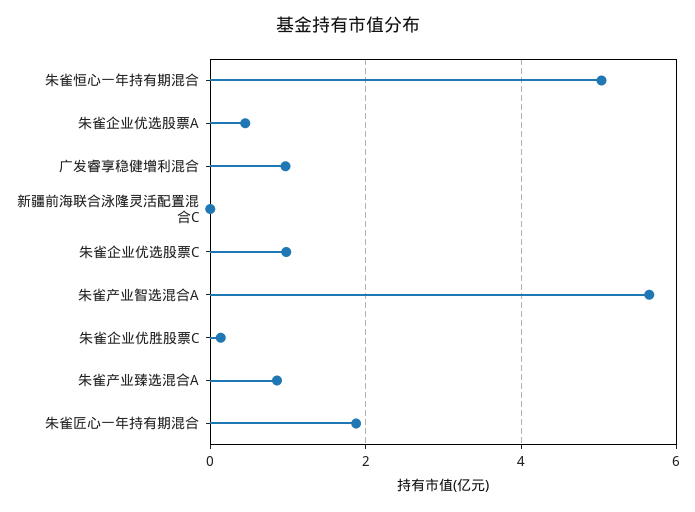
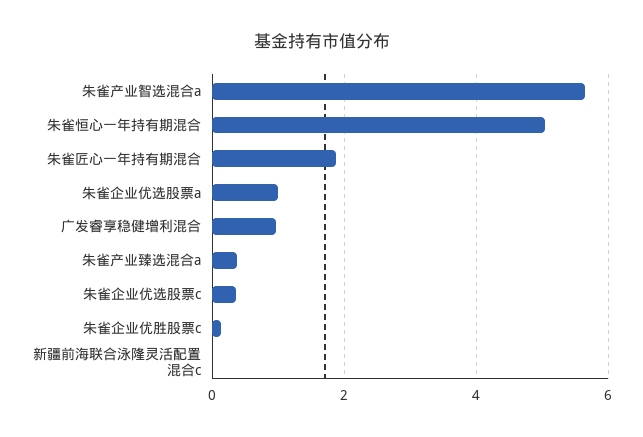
朱雀企业优选股票A: 0.4 -> 1
朱雀企业优选股票C: 1 -> 0.4
朱雀产业臻选混合A: 0.8 -> 0.4

